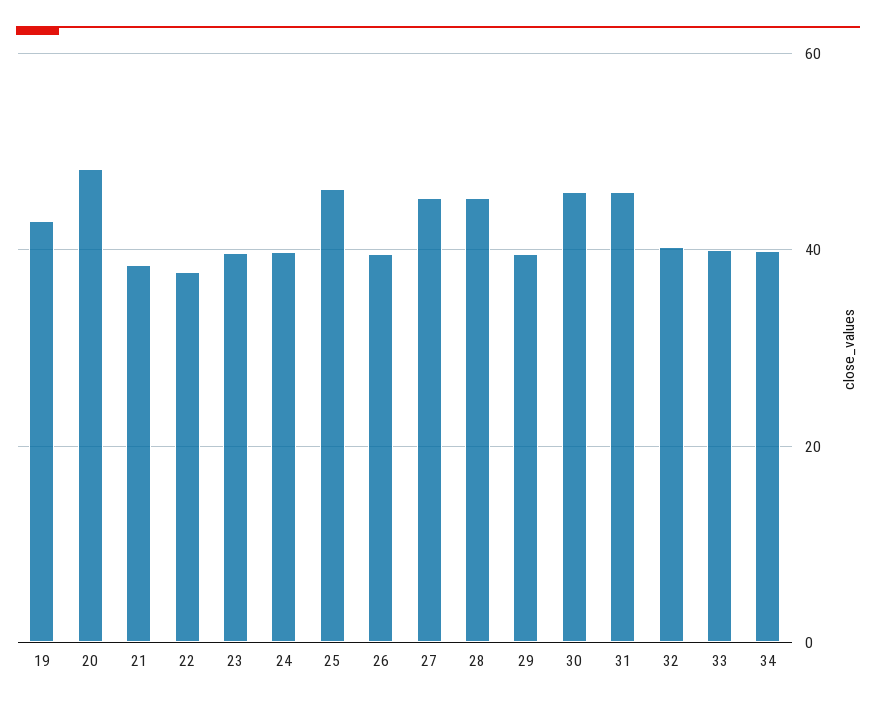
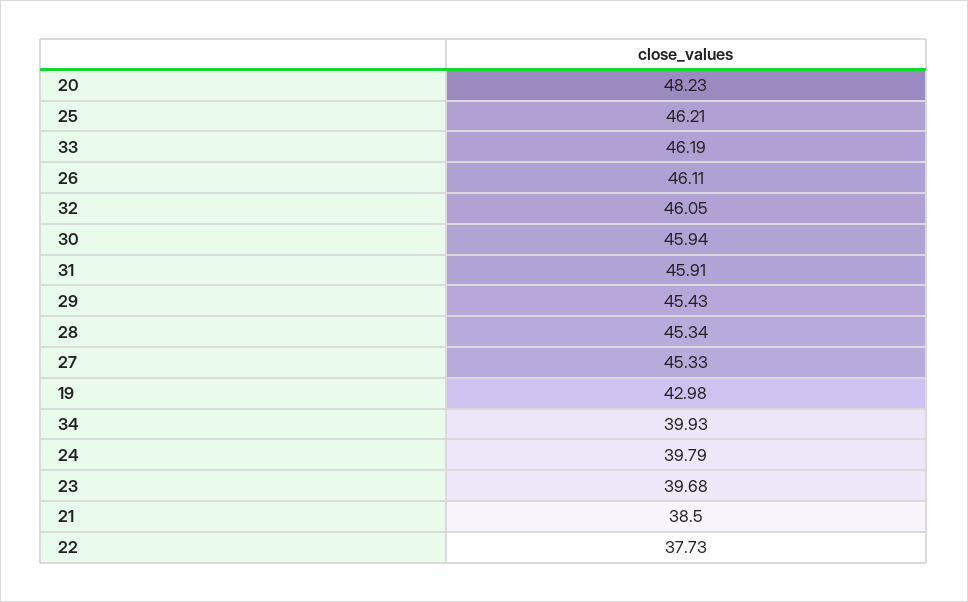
26: 40 -> 46.11
29: 40 -> 45.43
32: 40 -> 46.05
33: 40 -> 46.19

